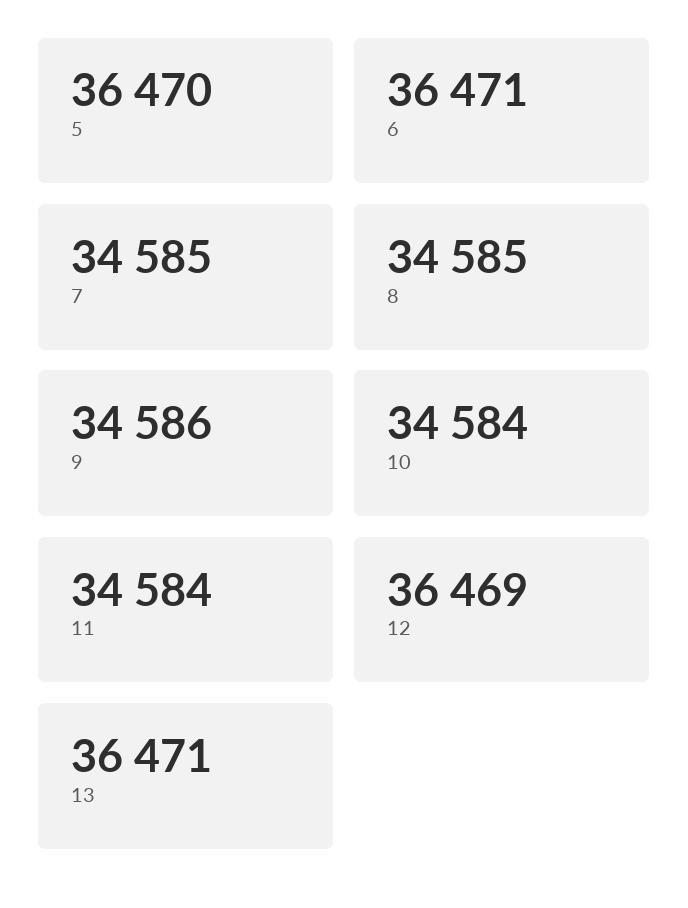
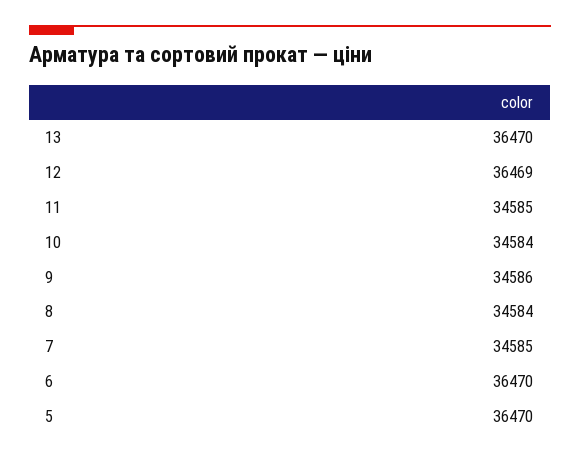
6: 36471 -> 36470
8: 34585 -> 34584
11: 34584 -> 34585
13: 36471 -> 36470

